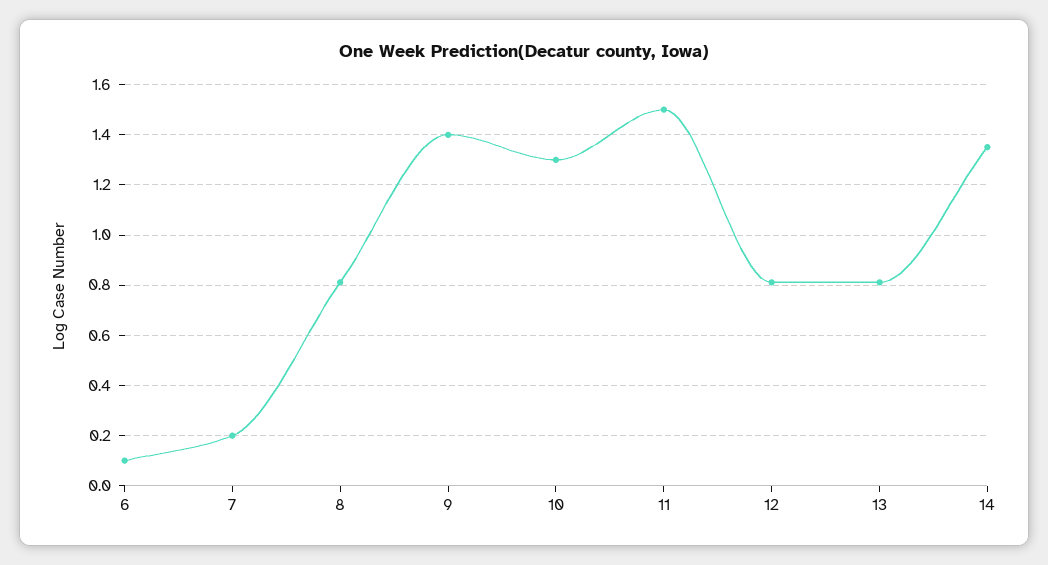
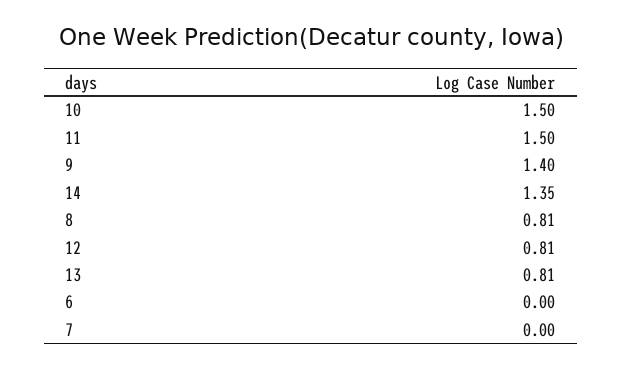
6: 0.1 -> 0
7: 0.2 -> 0
10: 1.3 -> 1.5

